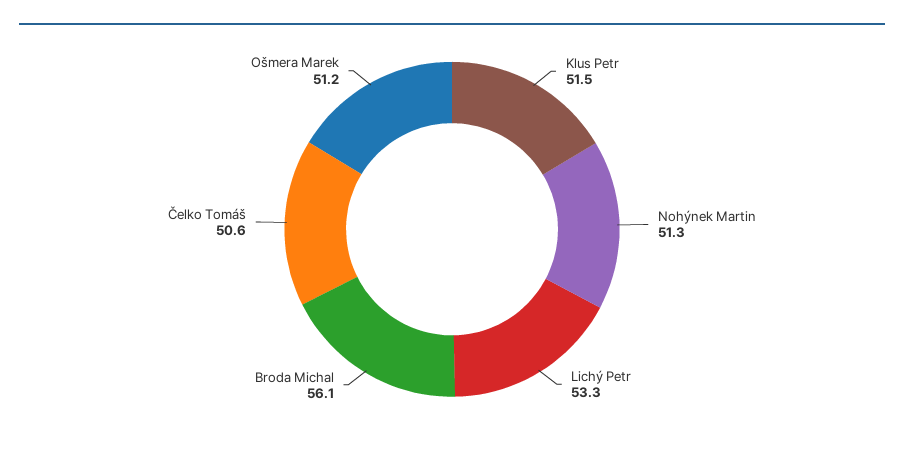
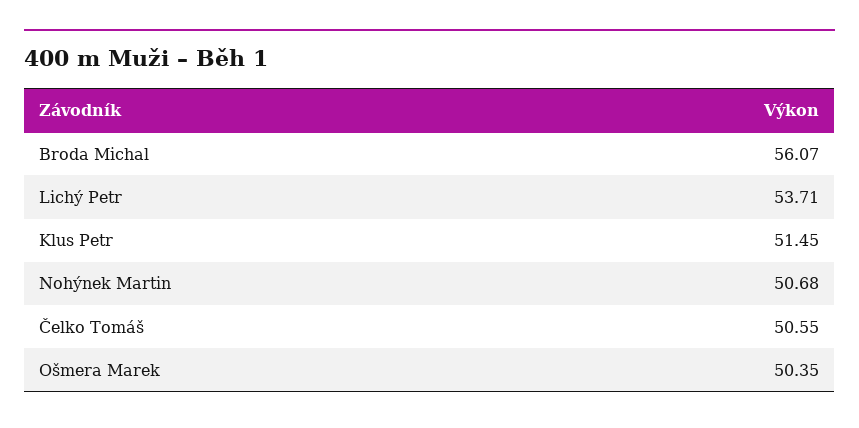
Nohýnek Martin: 51.3 -> 50.68
Lichý Petr: 53.3 -> 53.71
Ošmera Marek: 51.2 -> 50.35

